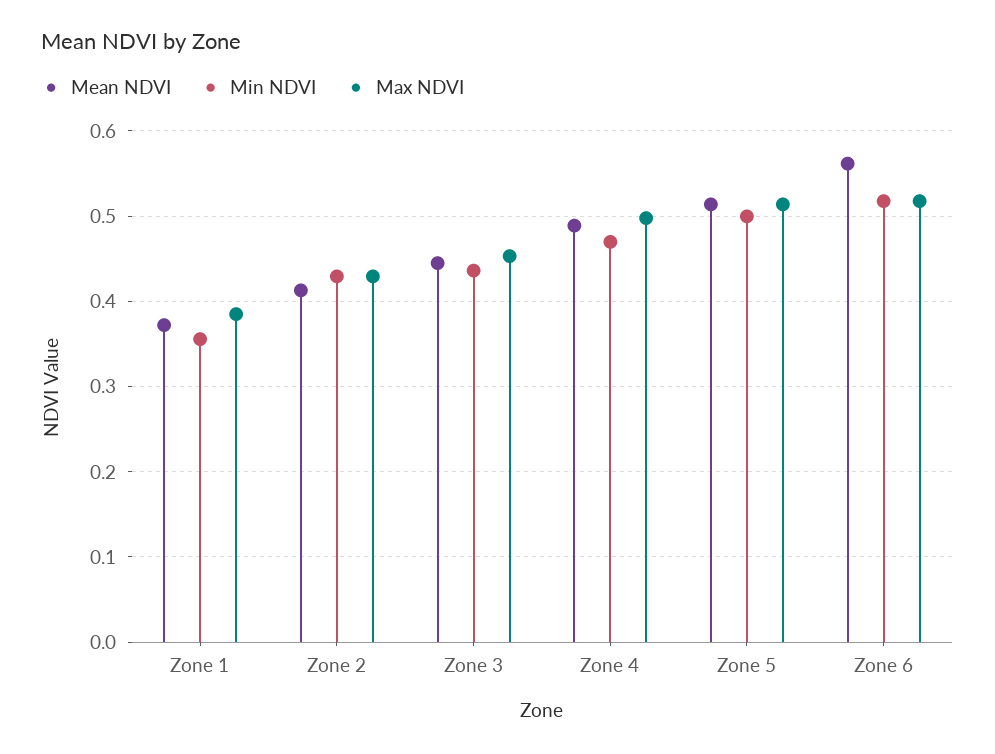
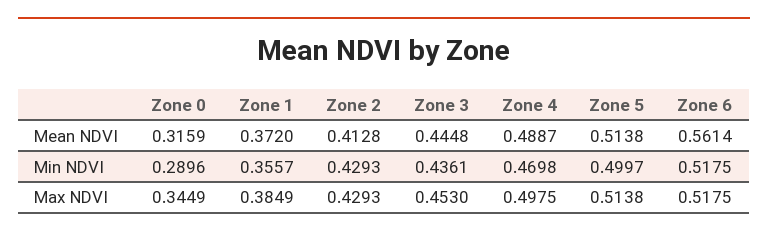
Mean NDVI, Zone 0: none -> 0.3159
Min NDVI, Zone 0: none -> 0.2896
Max NDVI, Zone 0: none -> 0.3449

